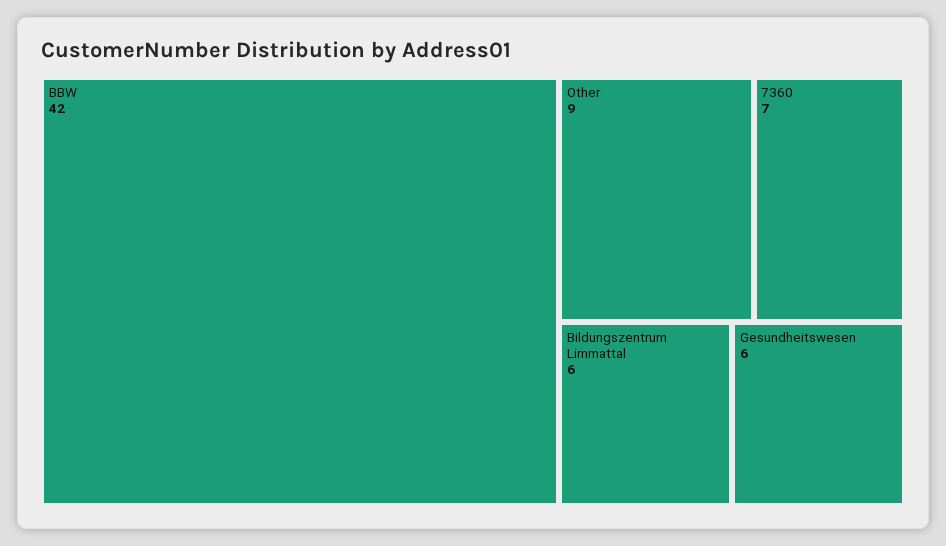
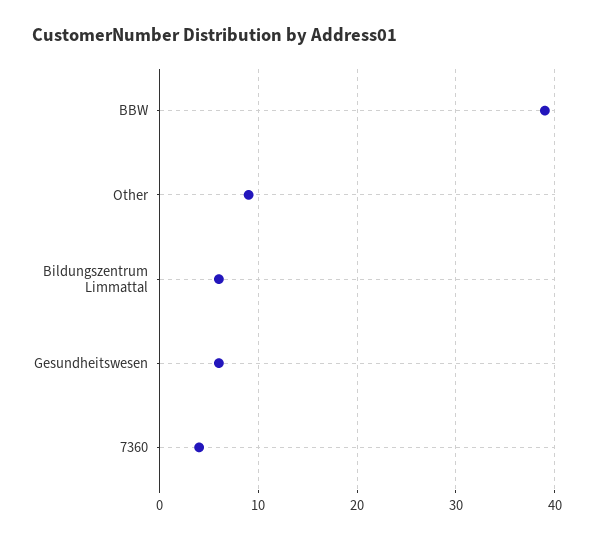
BBW: 42 -> 39
7360: 7 -> 4

